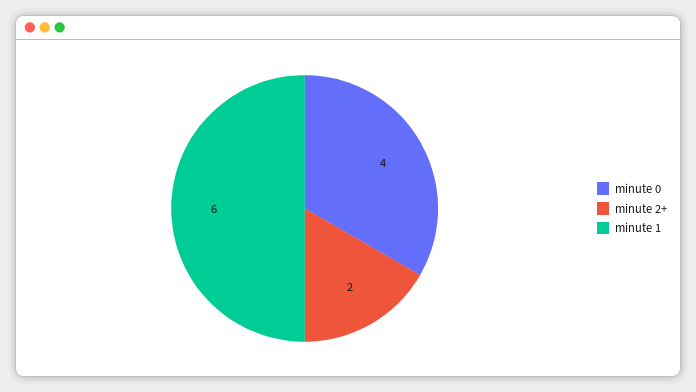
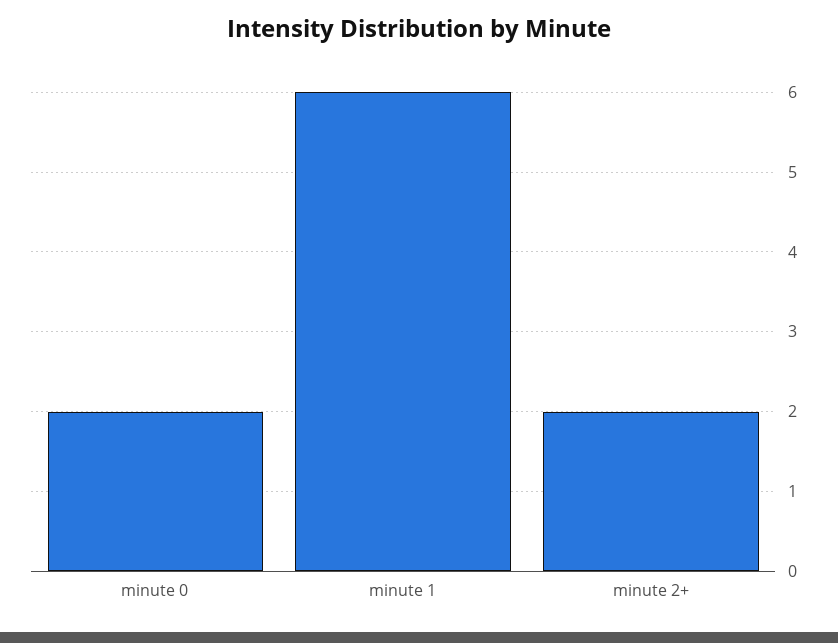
minute 0: 4 -> 2

